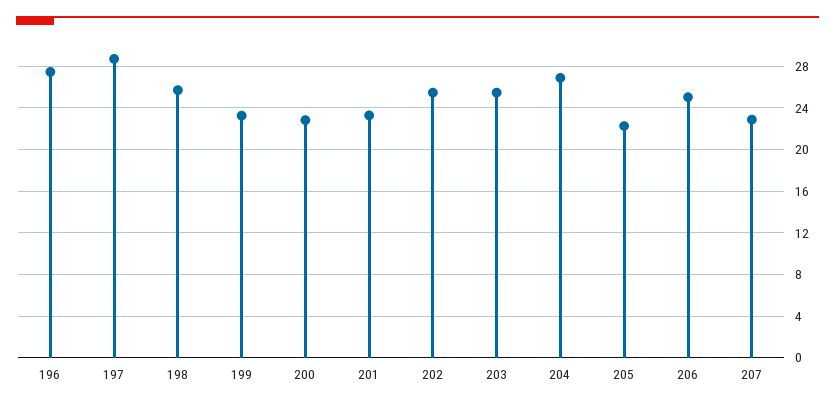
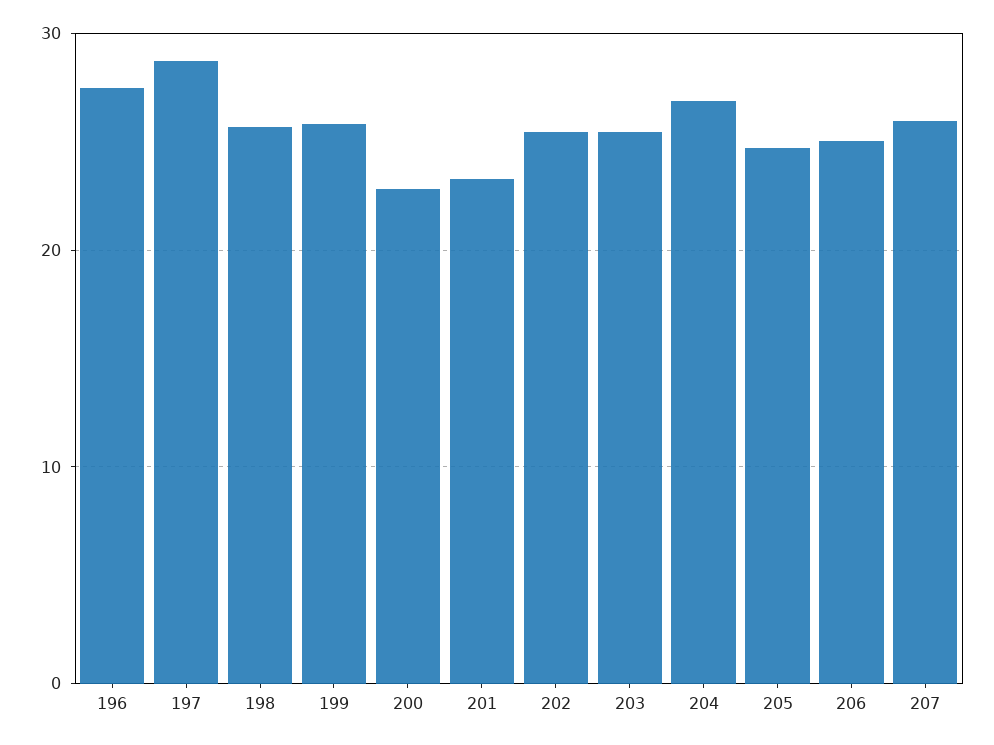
199: 23 -> 26
205: 22 -> 25
207: 23 -> 26

